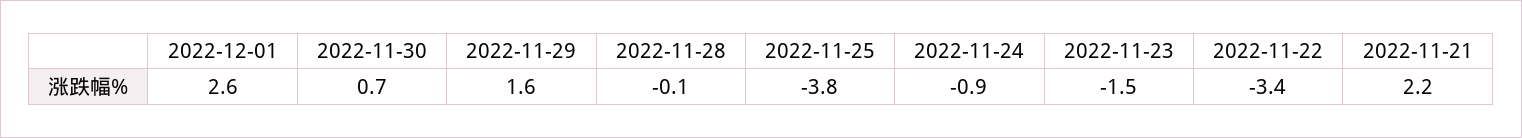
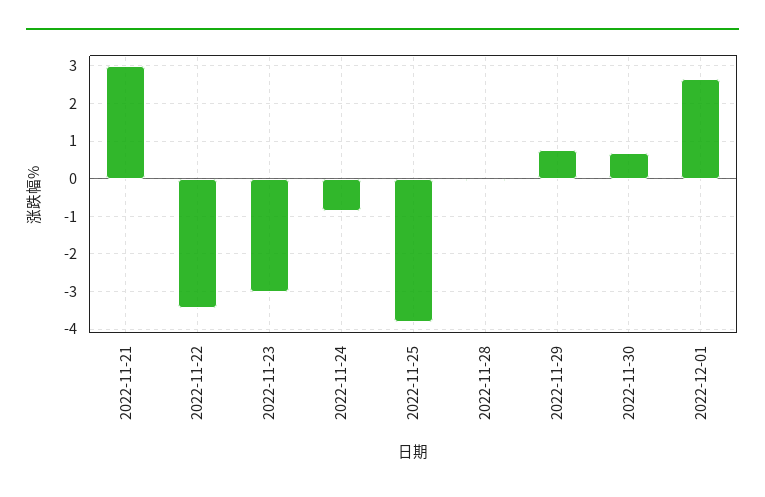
2022-11-29: 1.6 -> 0.8
2022-11-23: -1.5 -> -3
2022-11-21: 2.2 -> 3

